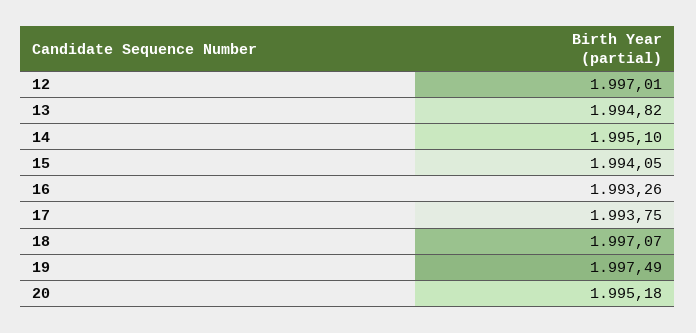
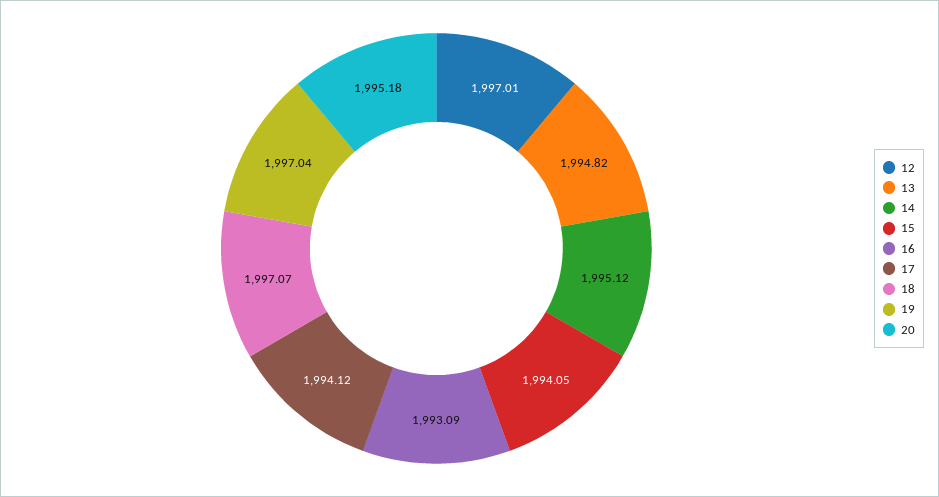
14: 1995.1 -> 1995.12
16: 1993.26 -> 1993.09
17: 1993.75 -> 1994.12
19: 1997.49 -> 1997.04

